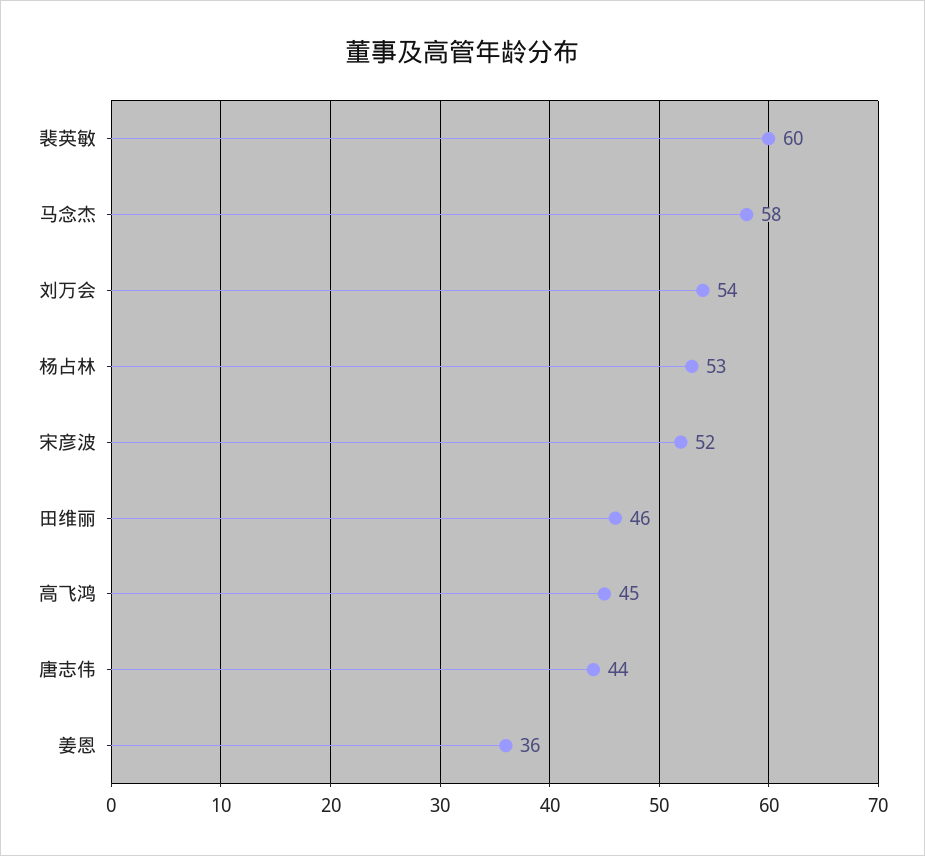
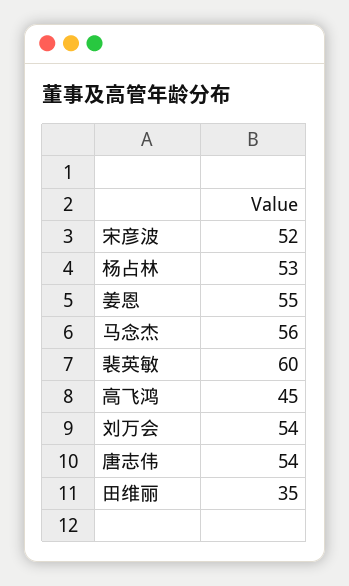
马念杰: 58 -> 56
田维丽: 46 -> 35
唐志伟: 44 -> 54
姜恩: 36 -> 55

